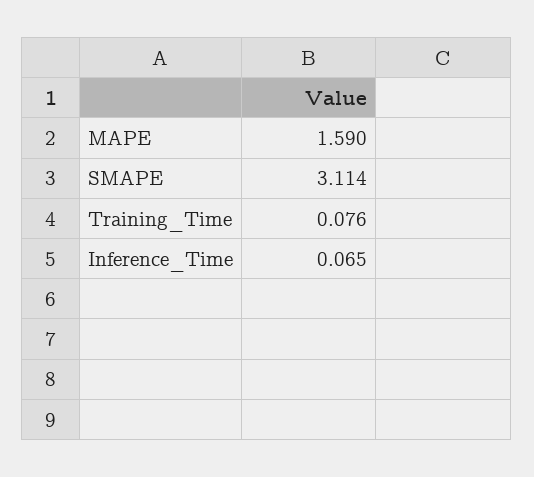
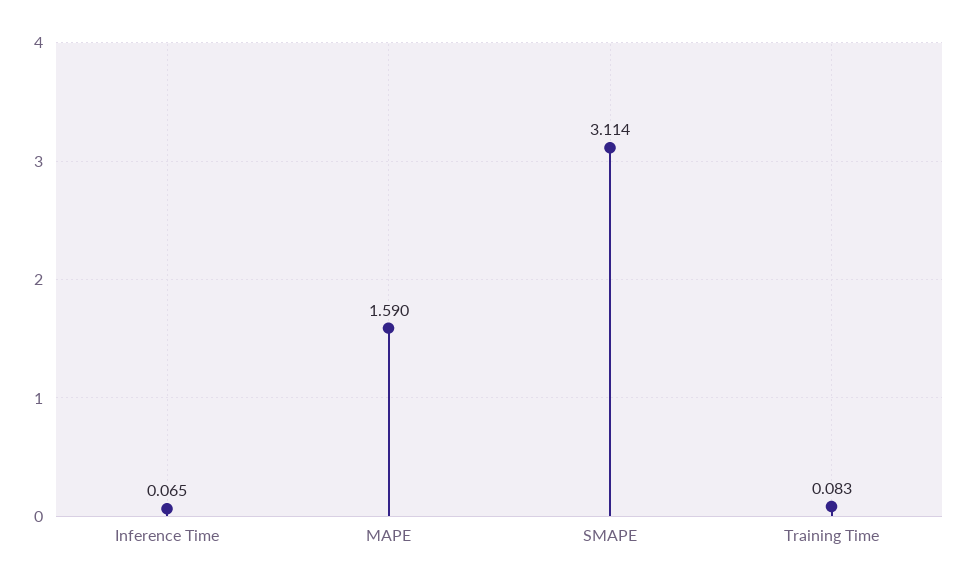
Training_Time: 0.076 -> 0.083

